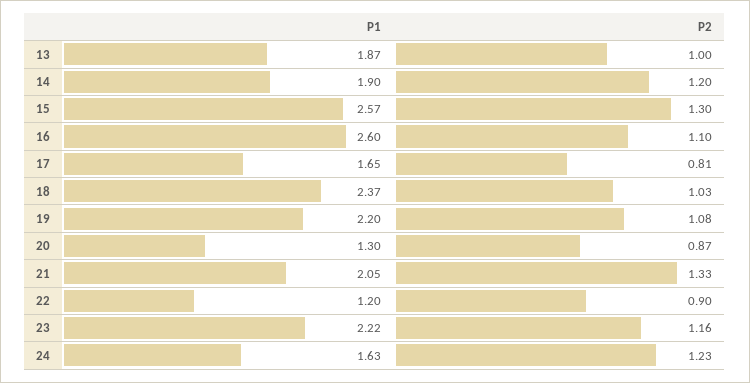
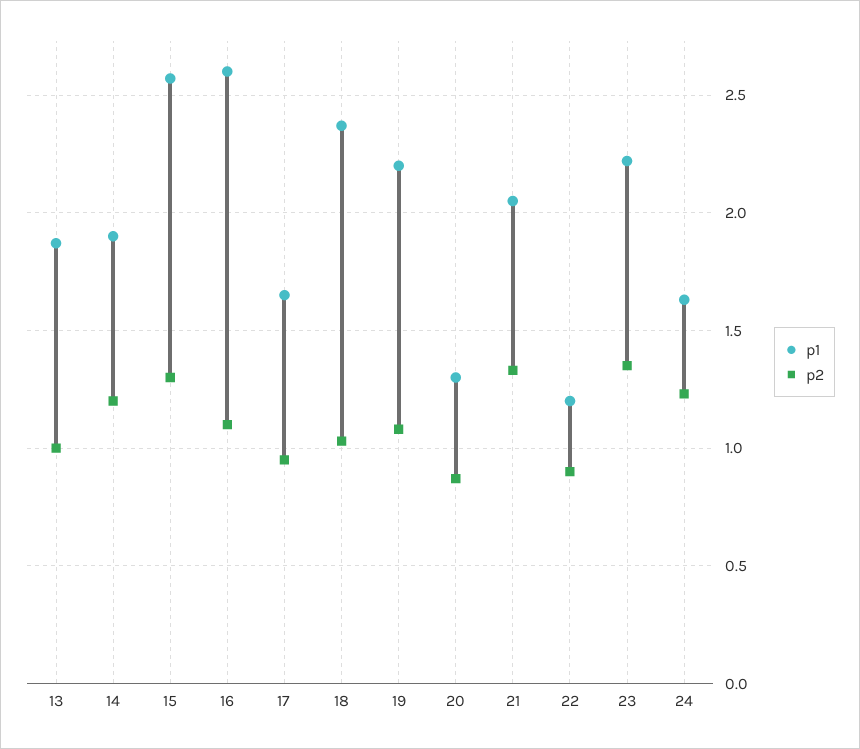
P2, 17: 0.81 -> 0.95
P2, 23: 1.16 -> 1.35

